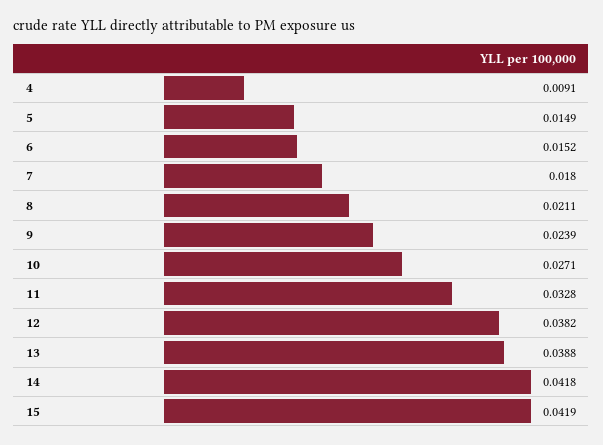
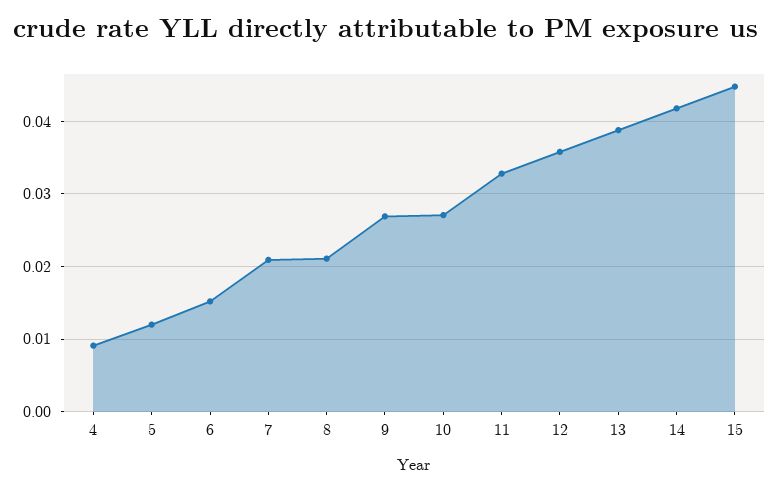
5: 0.0149 -> 0.012
7: 0.018 -> 0.021
9: 0.0239 -> 0.027
12: 0.0382 -> 0.036
15: 0.0419 -> 0.045

